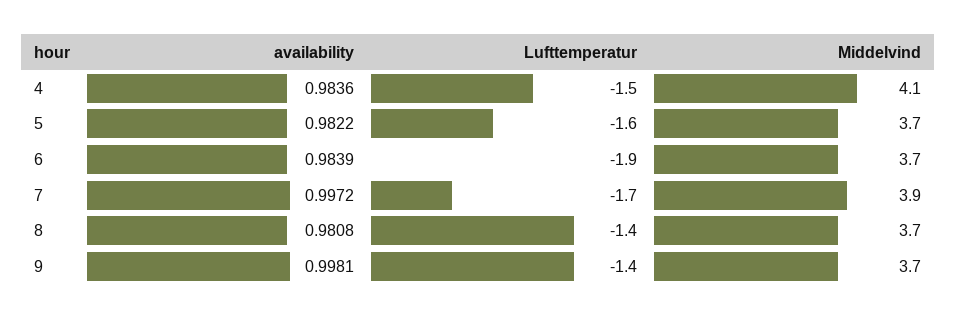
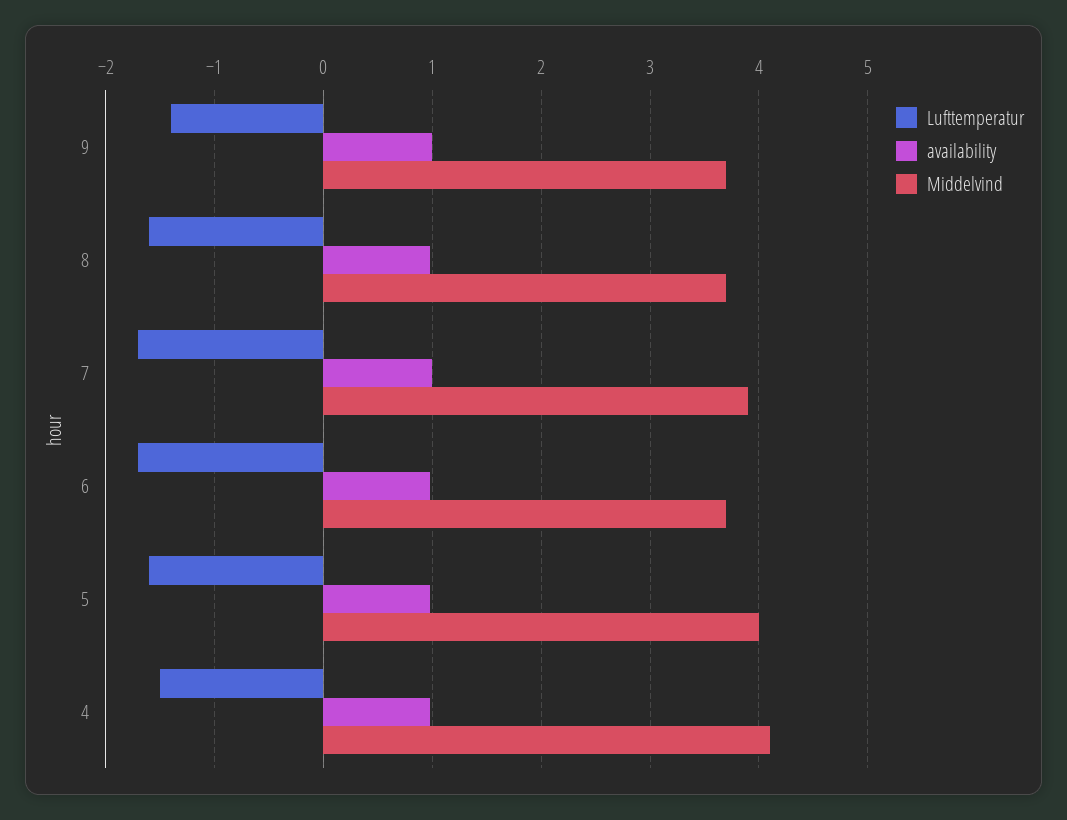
Middelvind, 5: 3.7 -> 4
Lufttemperatur, 6: -1.9 -> -1.7
Lufttemperatur, 8: -1.4 -> -1.6

